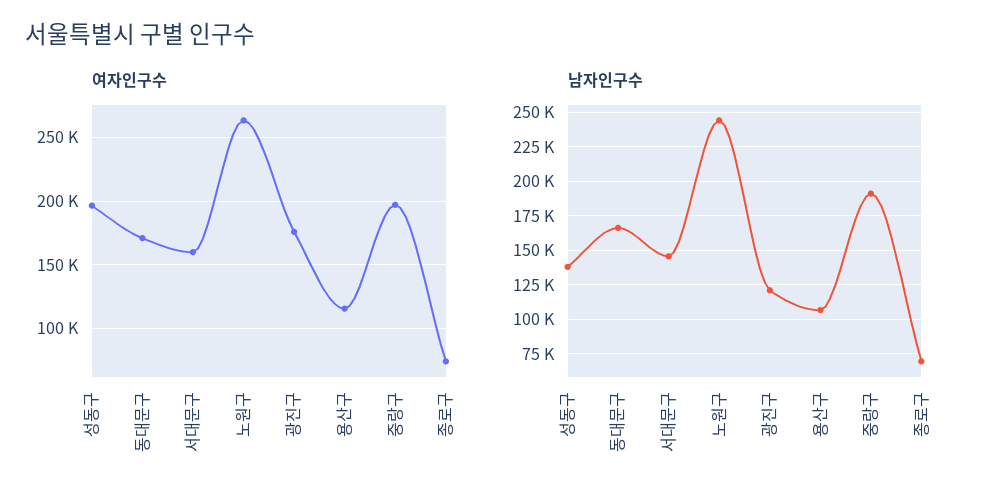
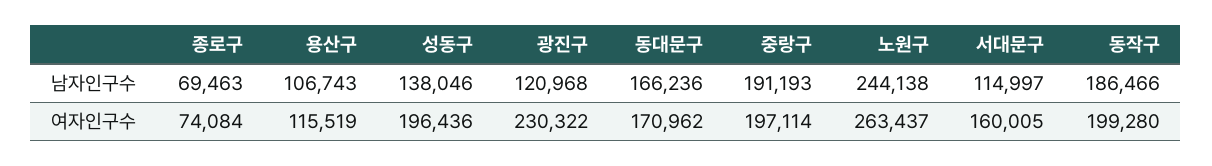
여자인구수, 광진구: 175000 -> 230322
남자인구수, 서대문구: 145000 -> 114997
남자인구수, 동작구: none -> 186466
여자인구수, 동작구: none -> 199280

